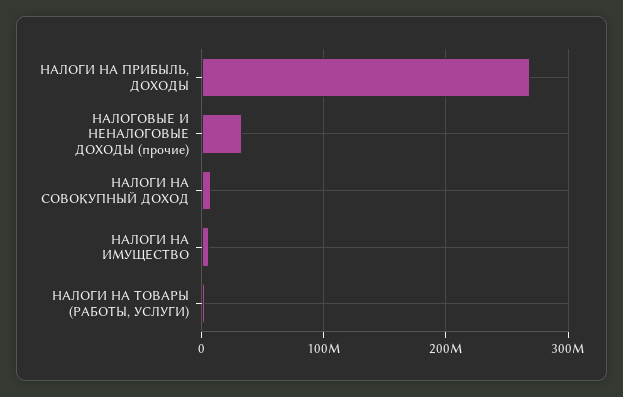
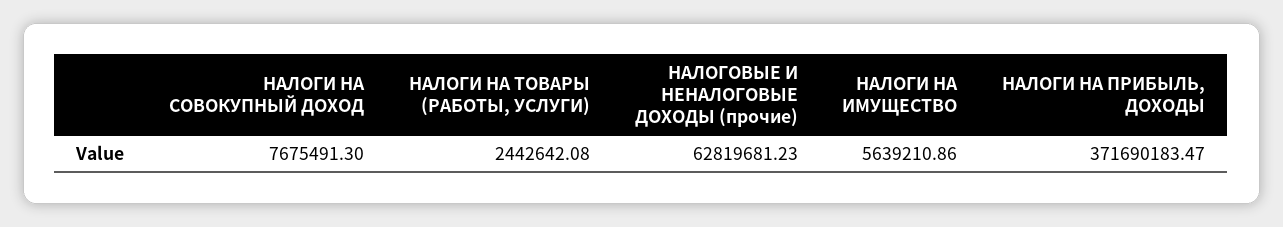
НАЛОГИ НА ПРИБЫЛЬ, ДОХОДЫ: 270000000 -> 371690183.47
НАЛОГОВЫЕ И НЕНАЛОГОВЫЕ ДОХОДЫ (прочие): 30000000 -> 62819681.23

